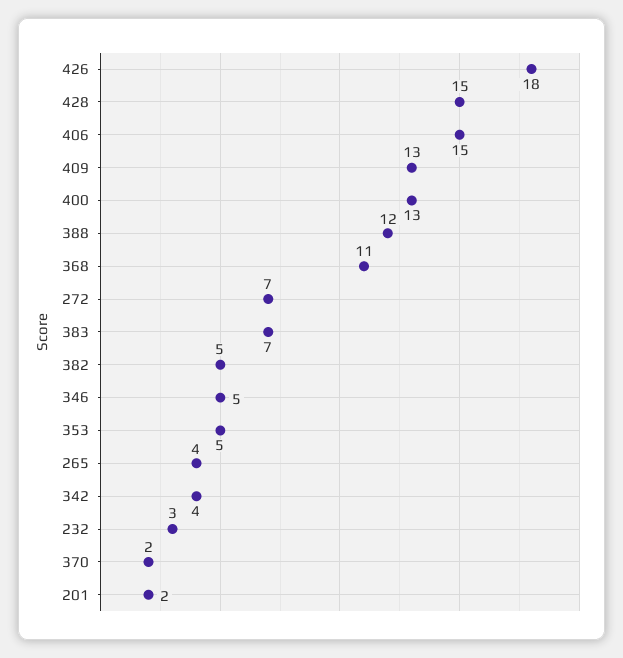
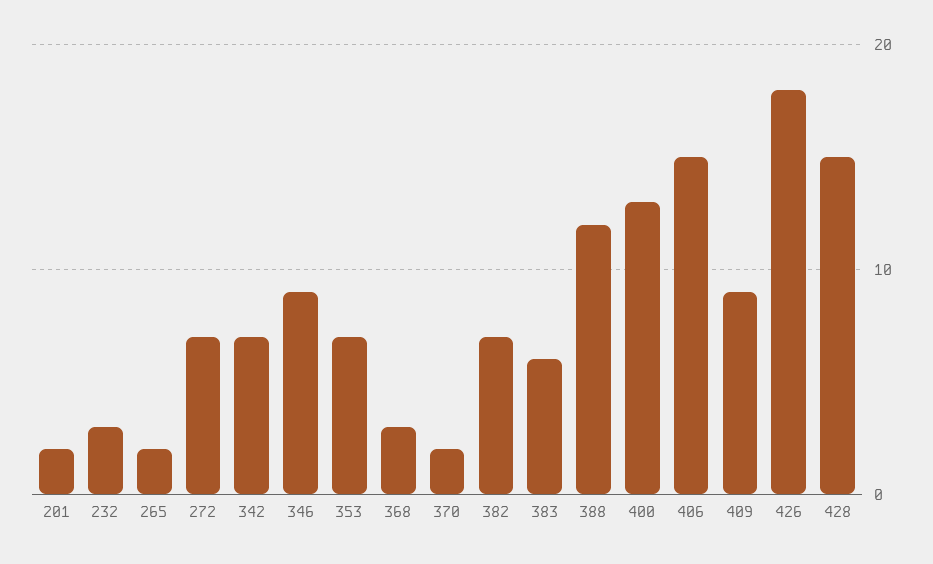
409: 13 -> 9
368: 11 -> 3
383: 7 -> 6
382: 5 -> 7
346: 5 -> 9
353: 5 -> 7
265: 4 -> 2
342: 4 -> 7

